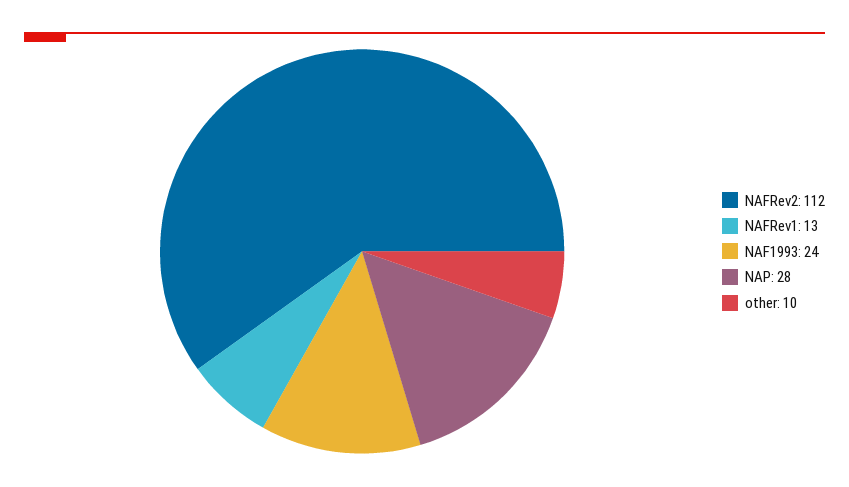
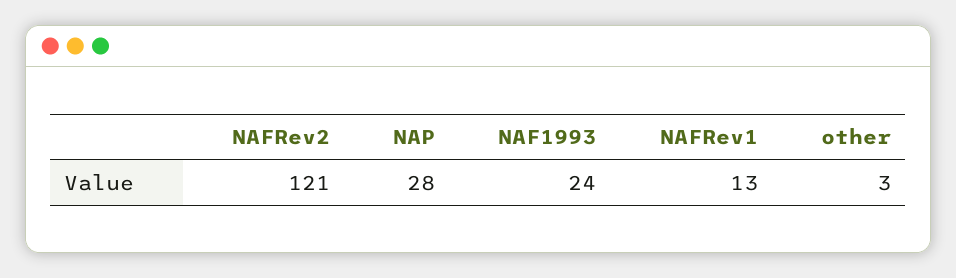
NAFRev2: 112 -> 121
other: 10 -> 3

